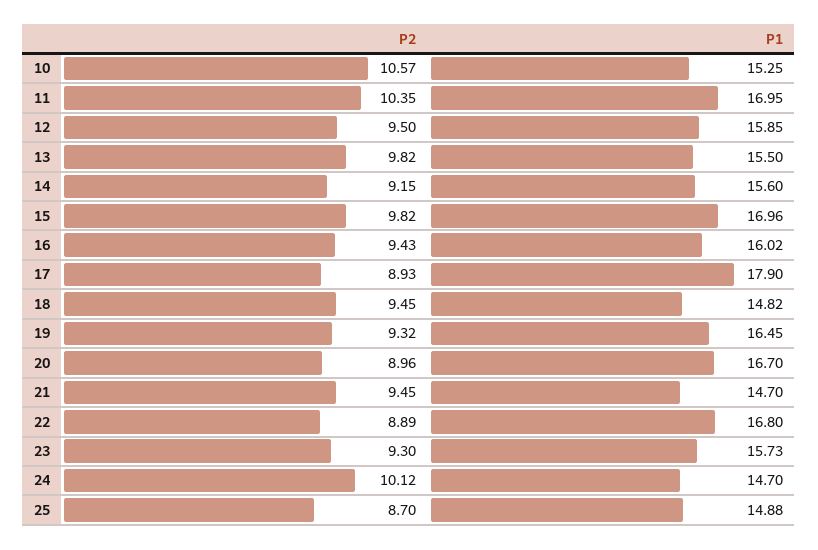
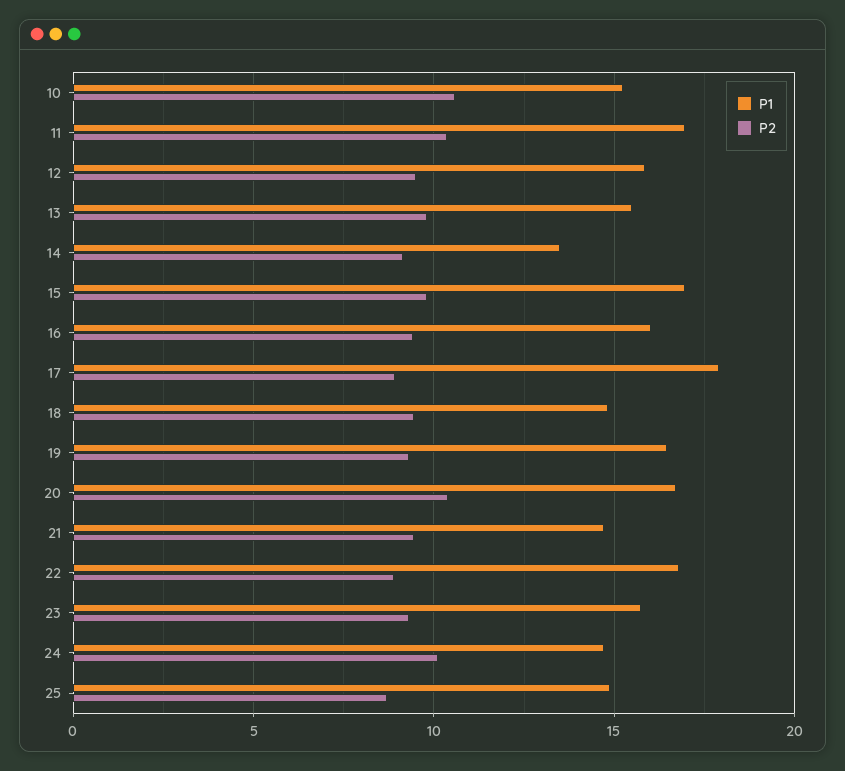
P1, 14: 15.6 -> 13.5
P2, 20: 8.96 -> 10.5

